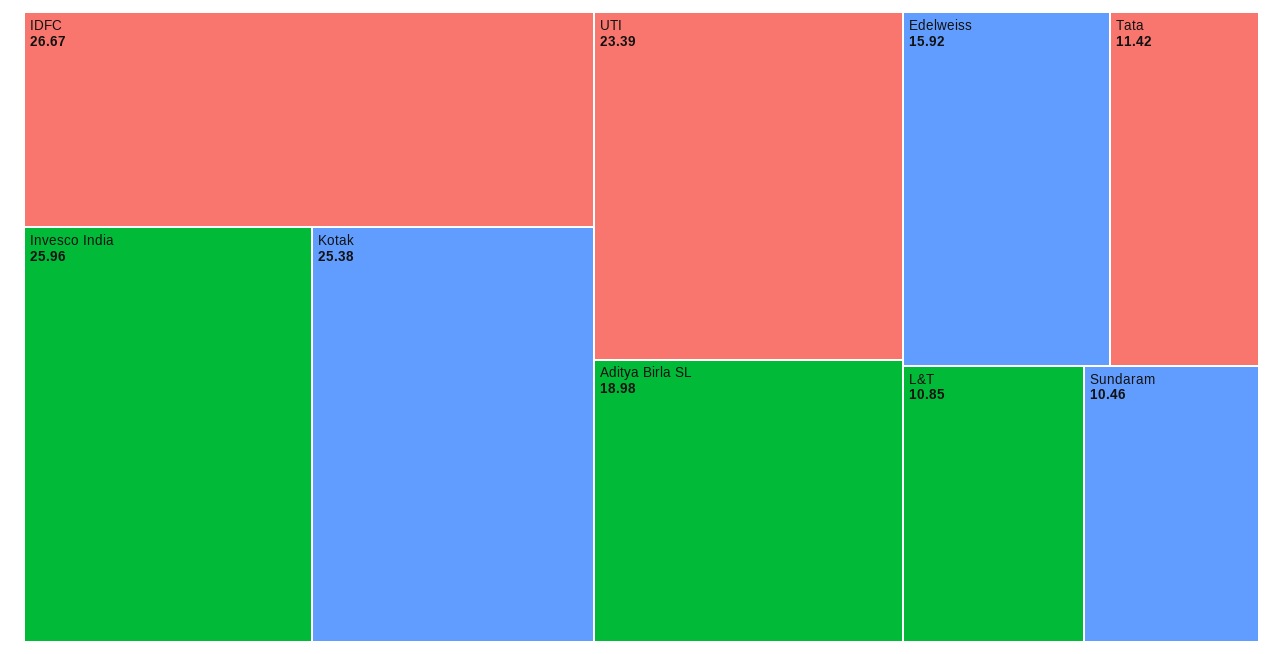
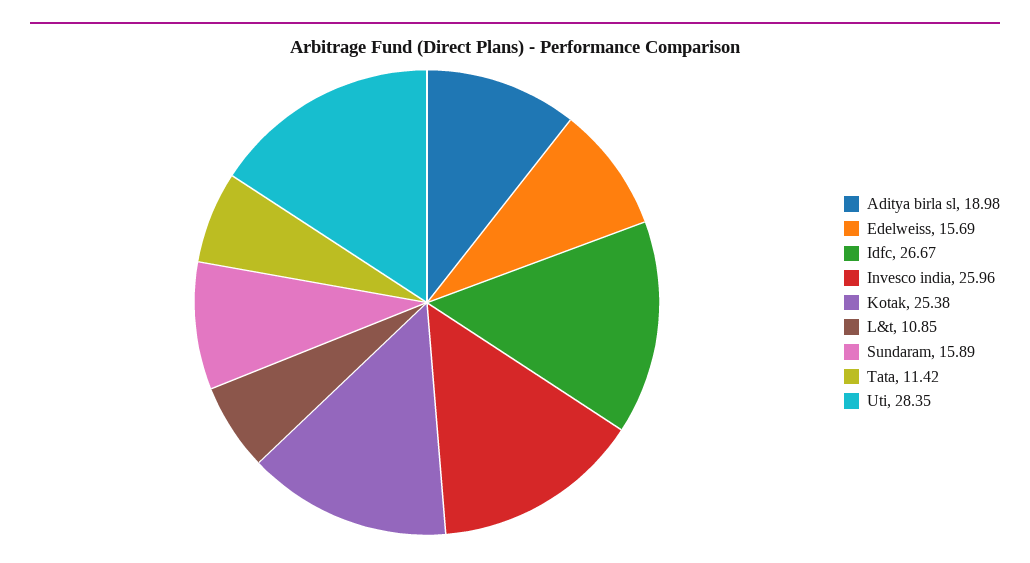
UTI: 23.39 -> 28.35
Edelweiss: 15.92 -> 15.69
Sundaram: 10.46 -> 15.89

